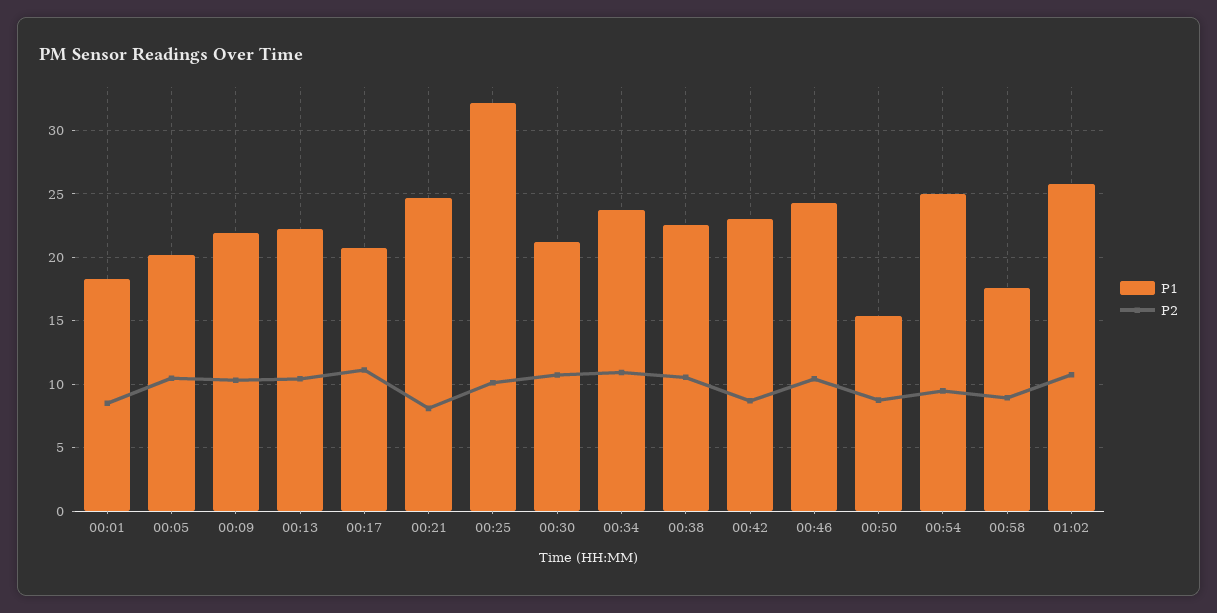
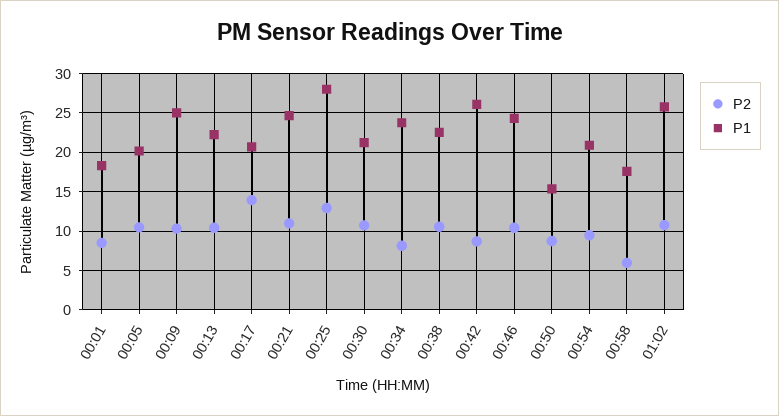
P1, 00:09: 22 -> 25
P2, 00:17: 11 -> 14
P2, 00:21: 8 -> 11
P1, 00:25: 32 -> 28
P2, 00:25: 10 -> 13
P2, 00:34: 11 -> 8
P1, 00:42: 23 -> 26
P1, 00:54: 25 -> 21
P2, 00:58: 9 -> 6

